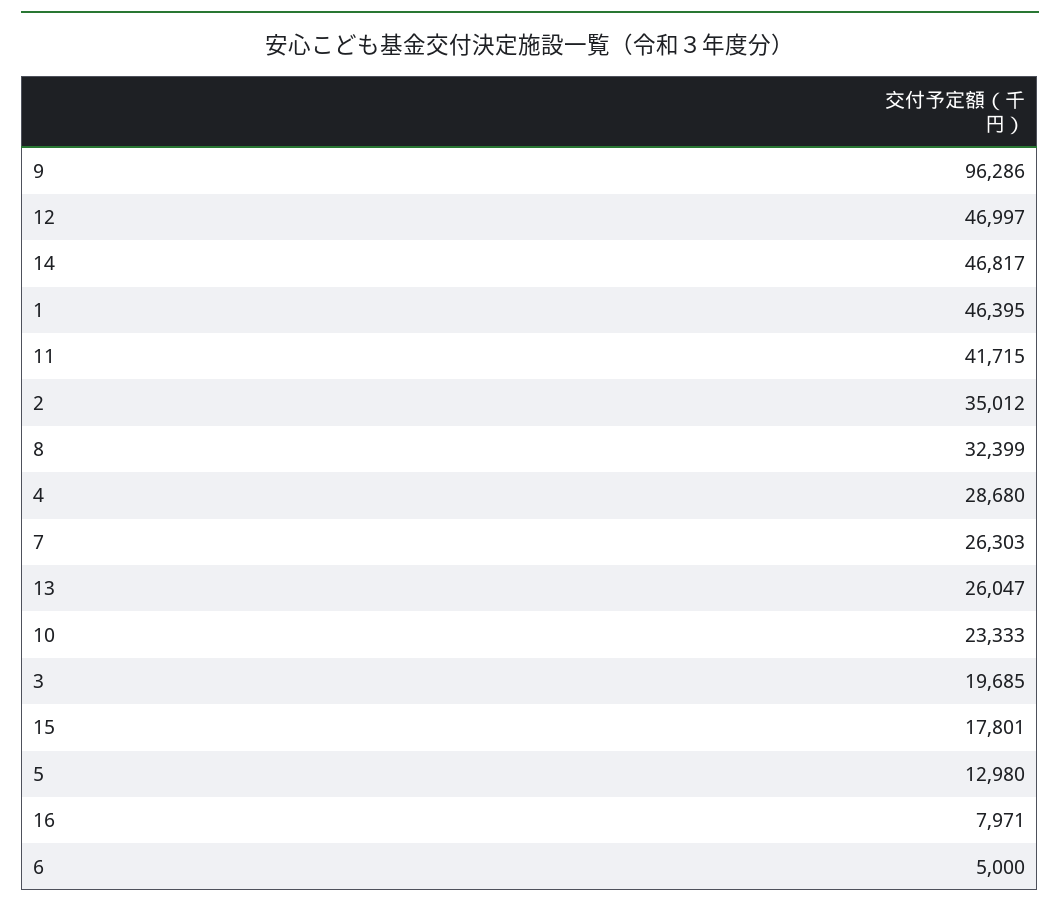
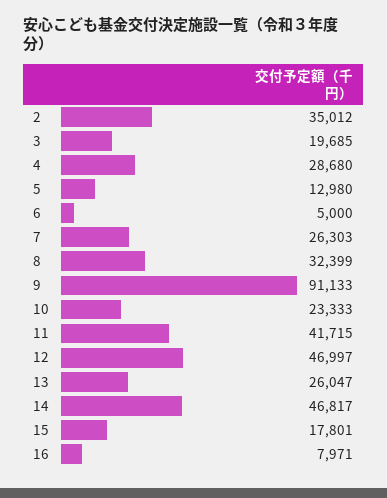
9: 96286 -> 91133
1: 46395 -> none

